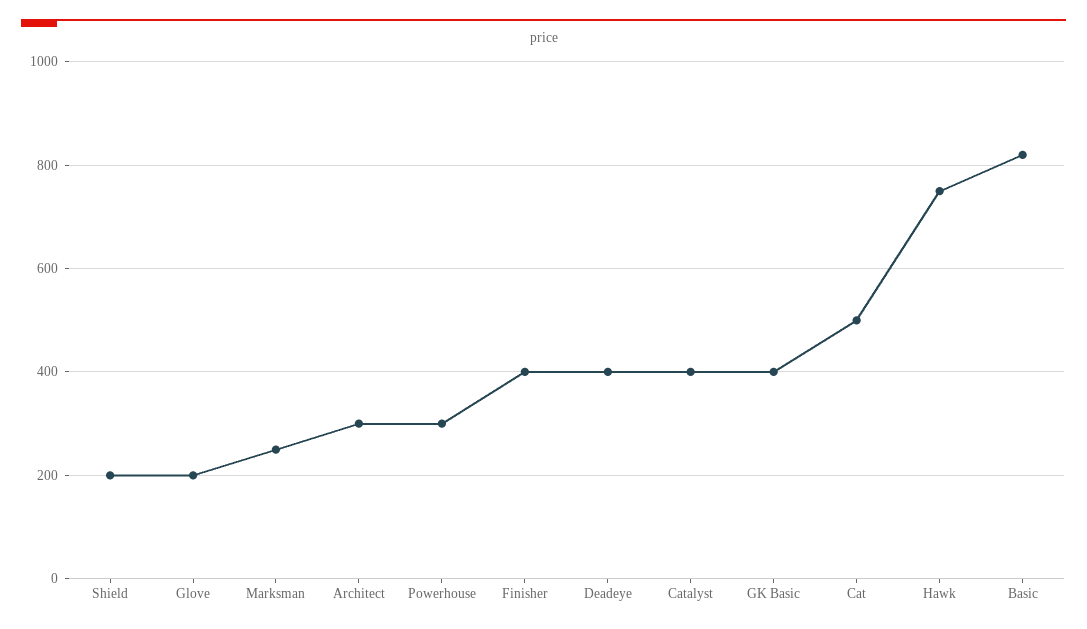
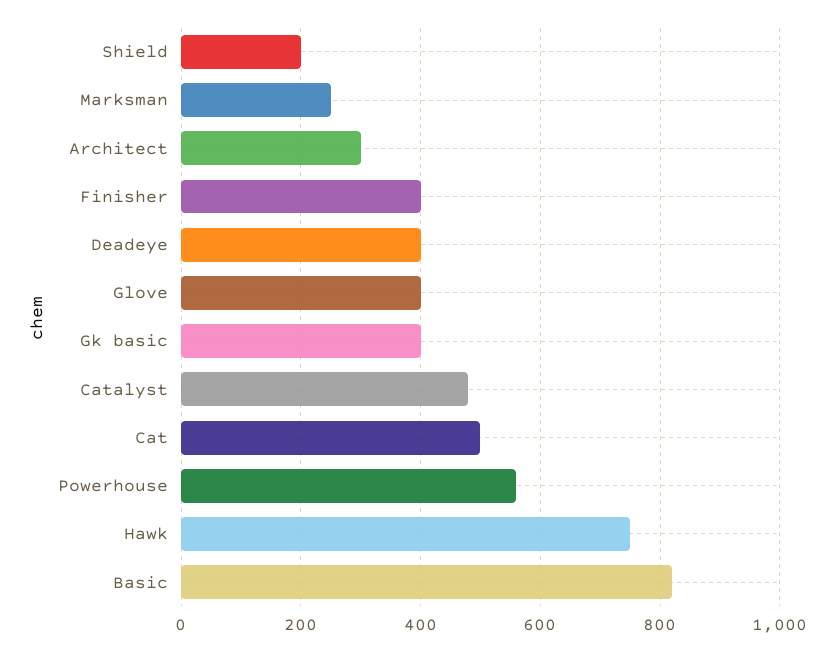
Glove: 200 -> 400
Powerhouse: 300 -> 560
Catalyst: 400 -> 480

